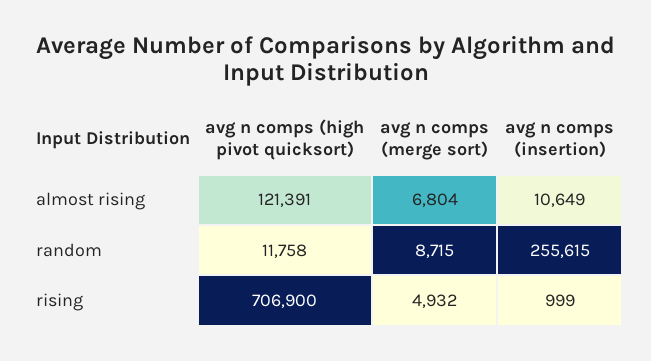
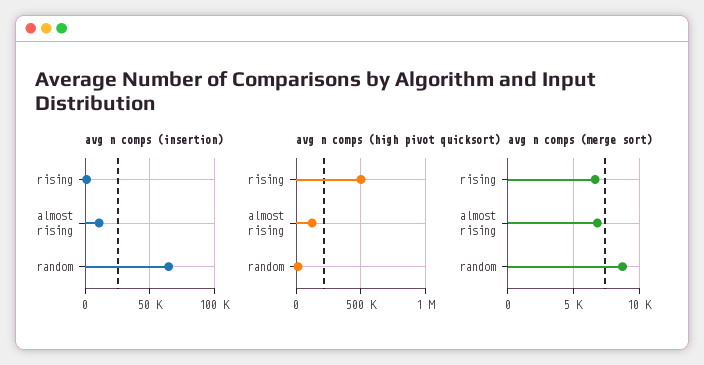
avg n comps (insertion), random: 255615 -> 65000
avg n comps (high pivot quicksort), rising: 706900 -> 500000
avg n comps (merge sort), rising: 4932 -> 6500

